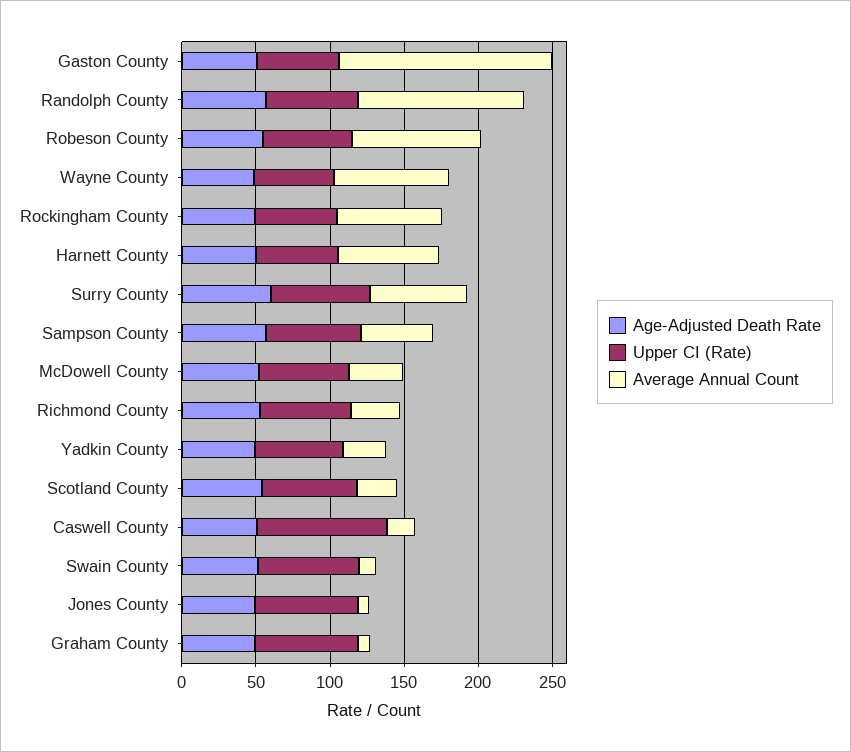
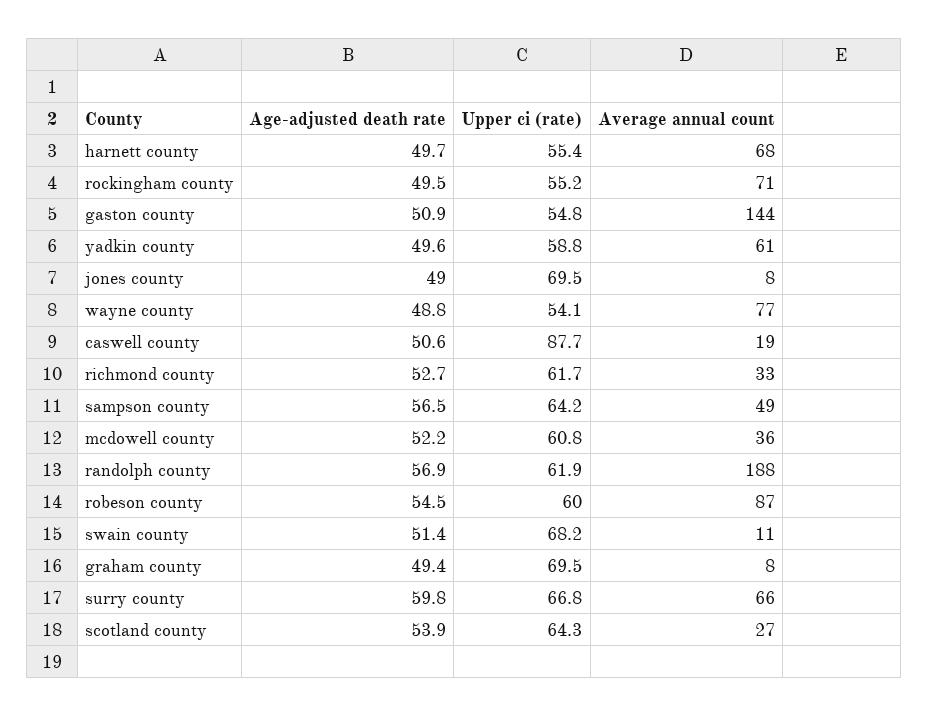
Average Annual Count, Randolph County: 110 -> 188
Average Annual Count, Yadkin County: 30 -> 61

